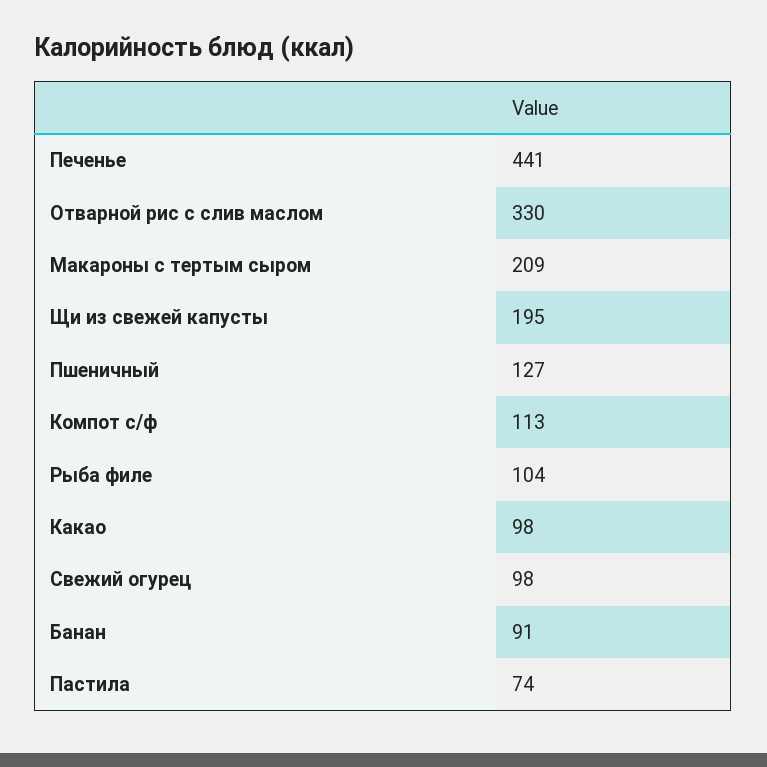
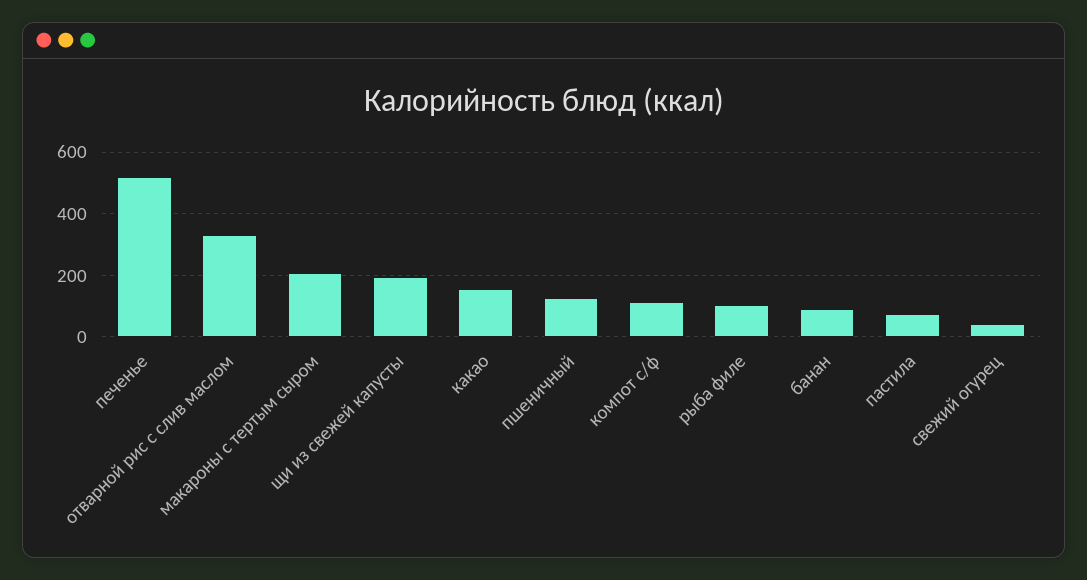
Печенье: 441 -> 520
Какао: 98 -> 160
Свежий огурец: 98 -> 40

